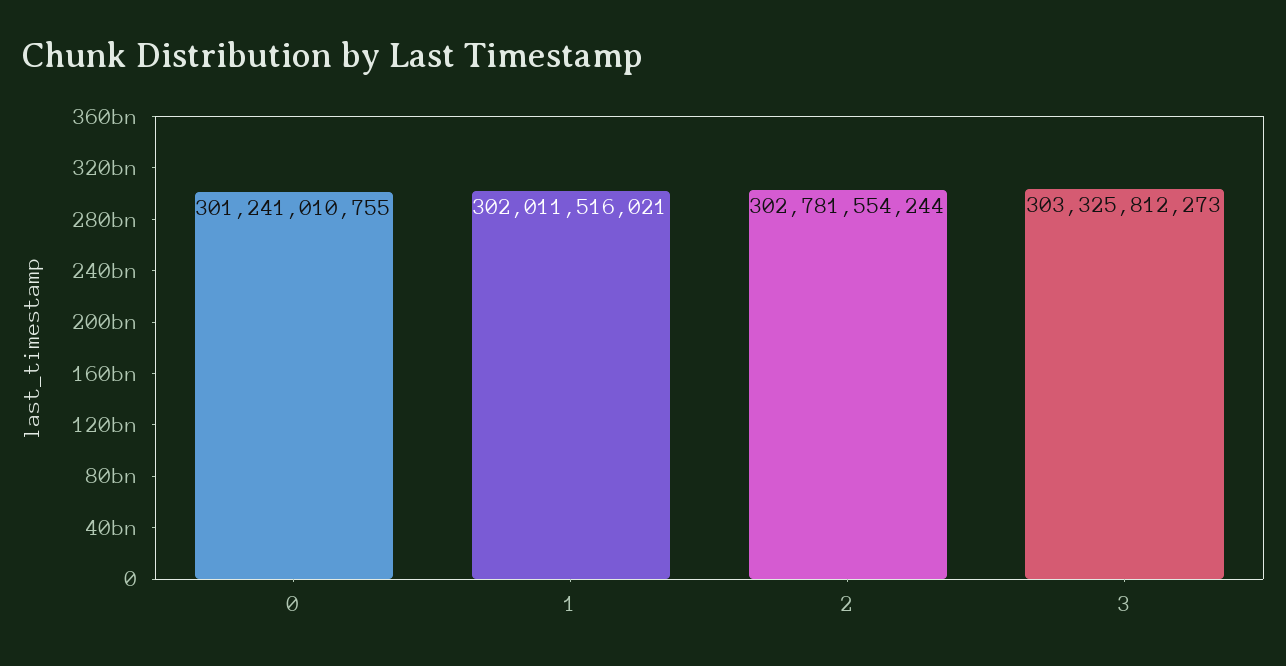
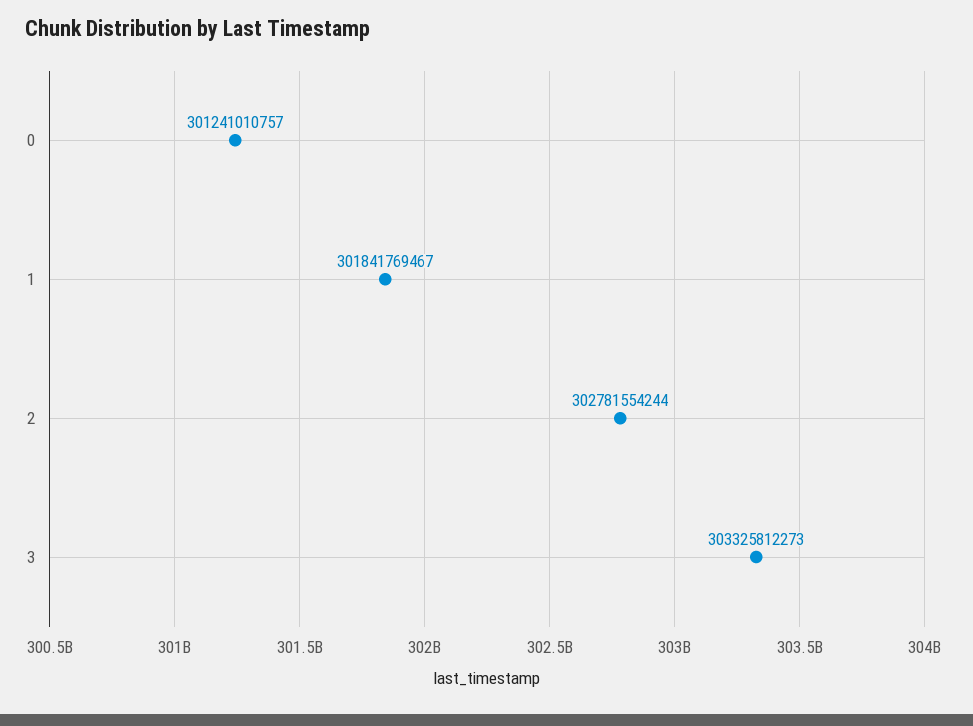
0: 301241010755 -> 301241010757
1: 302011516021 -> 301841769467

